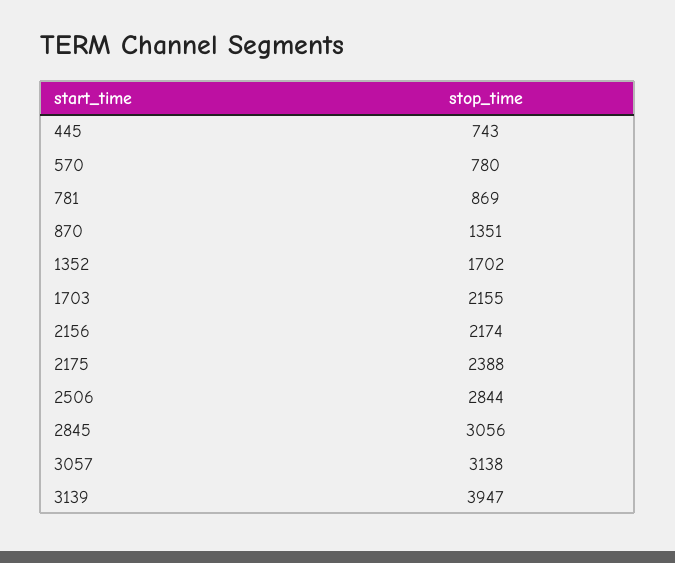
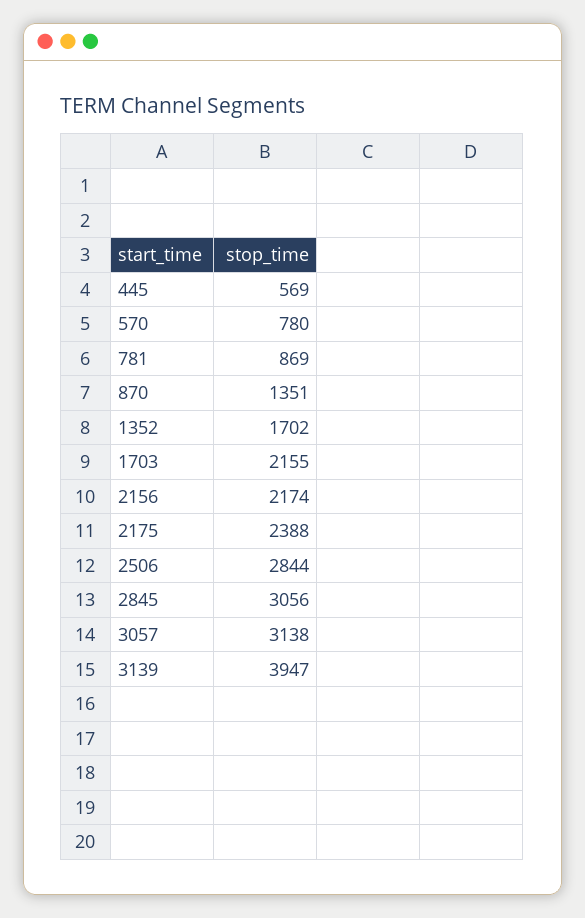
445: 743 -> 569

